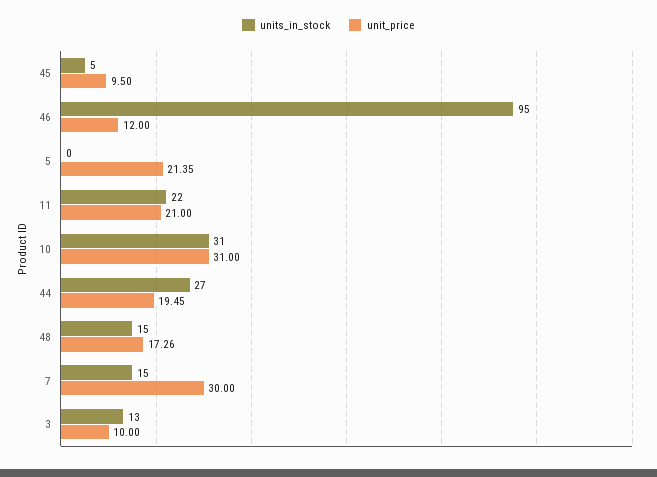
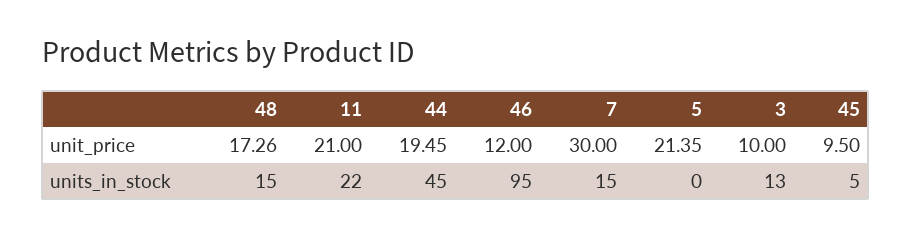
units_in_stock, 10: 31 -> none
unit_price, 10: 31 -> none
units_in_stock, 44: 27 -> 45

